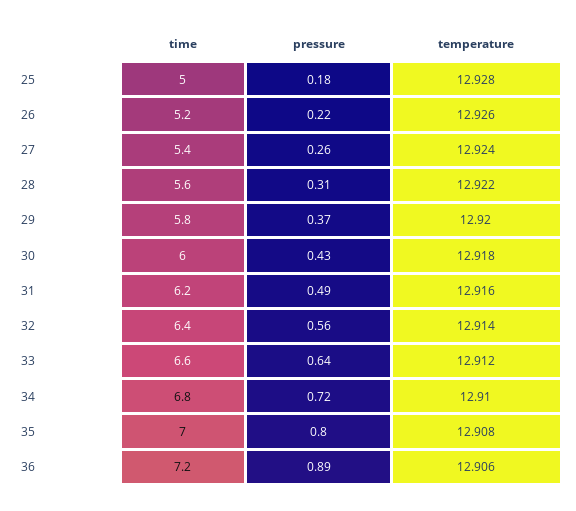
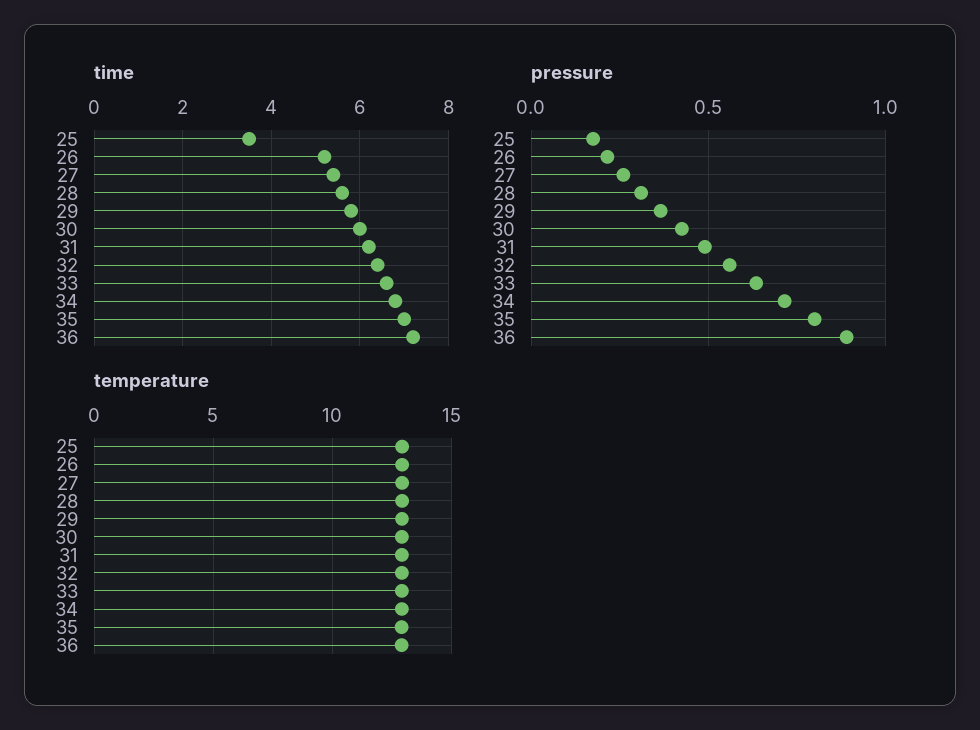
time, 25: 5 -> 3.5

